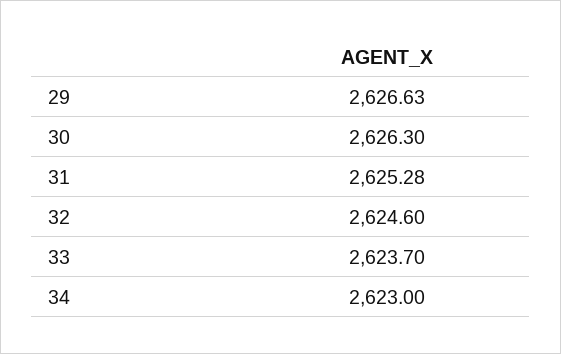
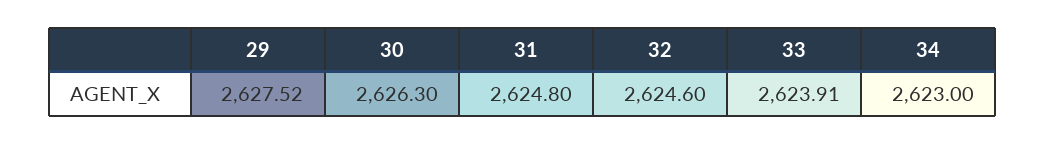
29: 2626.63 -> 2627.52
31: 2625.28 -> 2624.8
33: 2623.7 -> 2623.91

